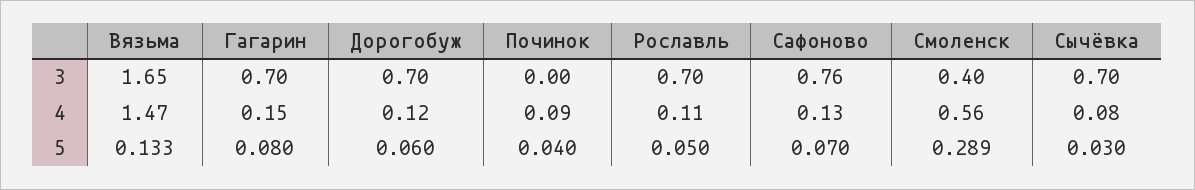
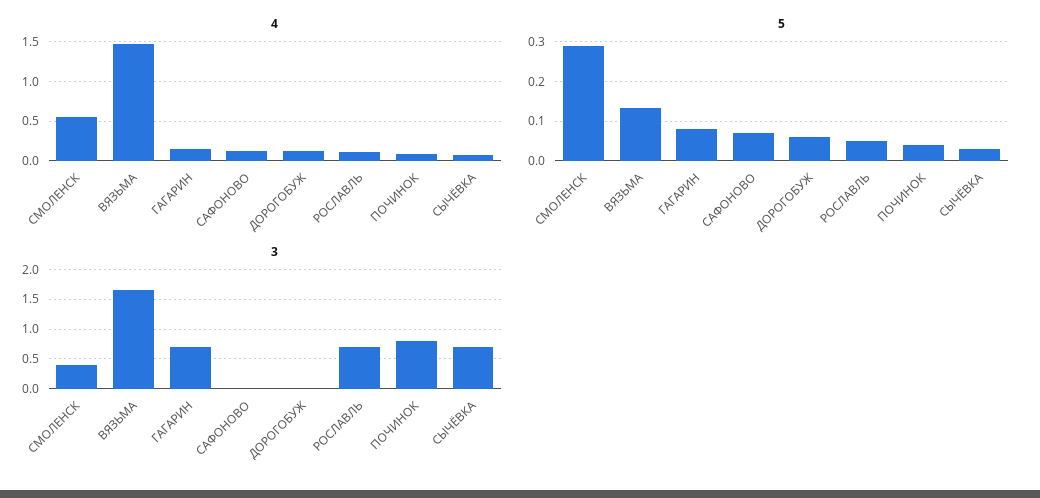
3, Дорогобуж: 0.7 -> 0
3, Починок: 0 -> 0.75
3, Сафоново: 0.76 -> 0

